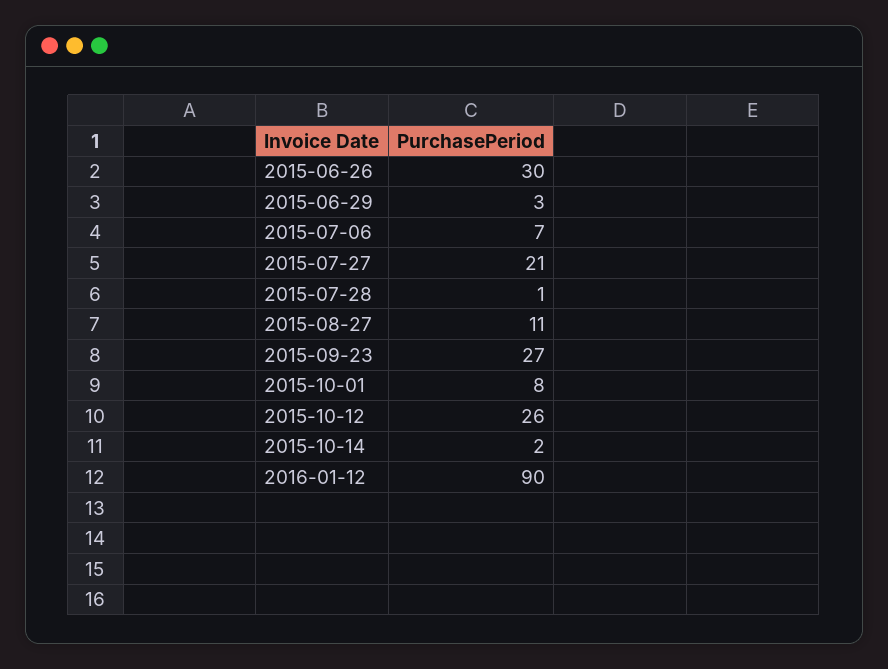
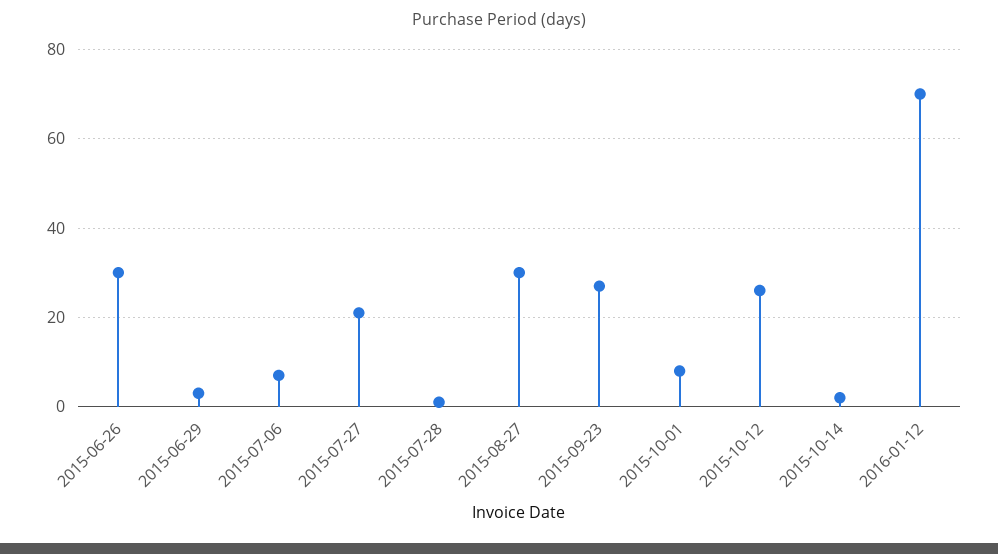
2015-08-27: 11 -> 30
2016-01-12: 90 -> 70

